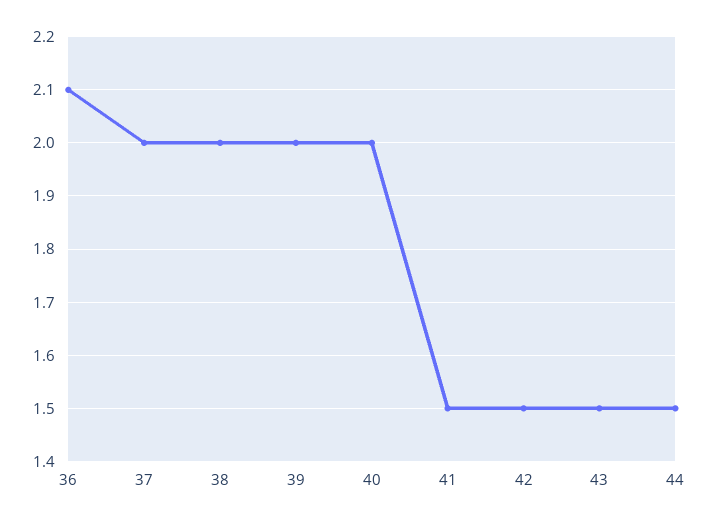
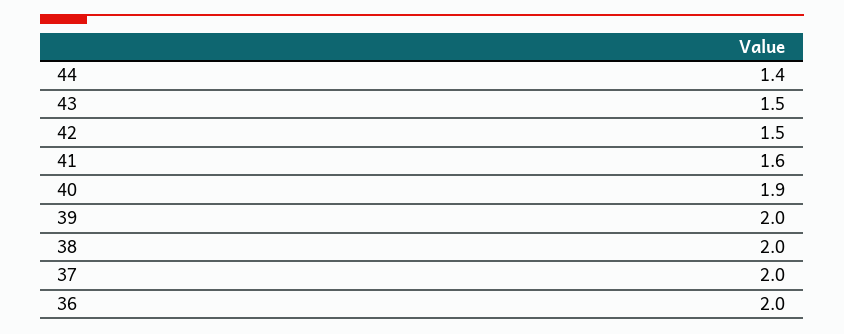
36: 2.1 -> 2
40: 2 -> 1.9
41: 1.5 -> 1.6
44: 1.5 -> 1.4

